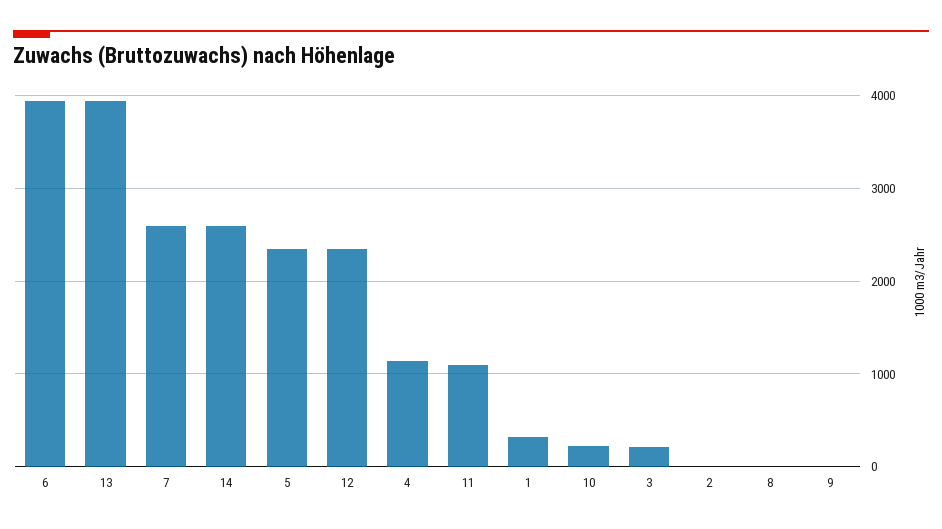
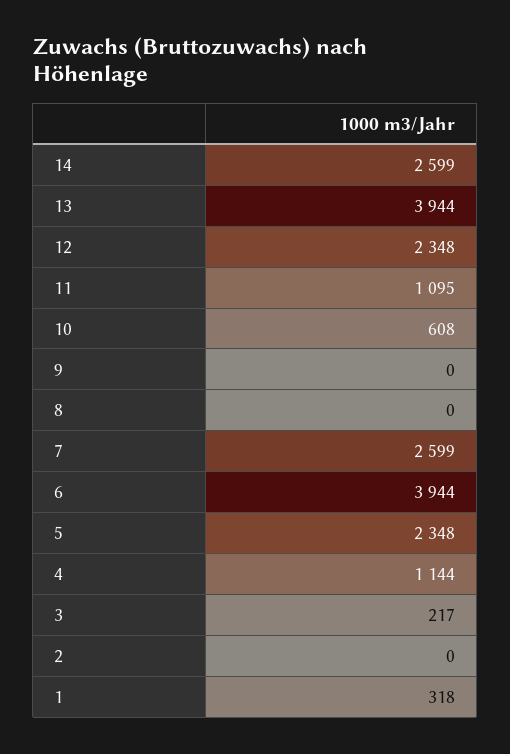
10: 200 -> 608

